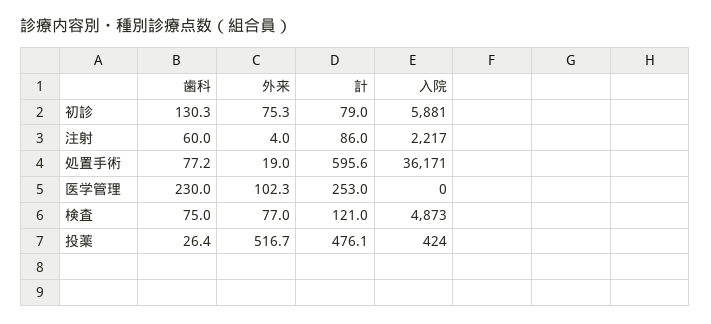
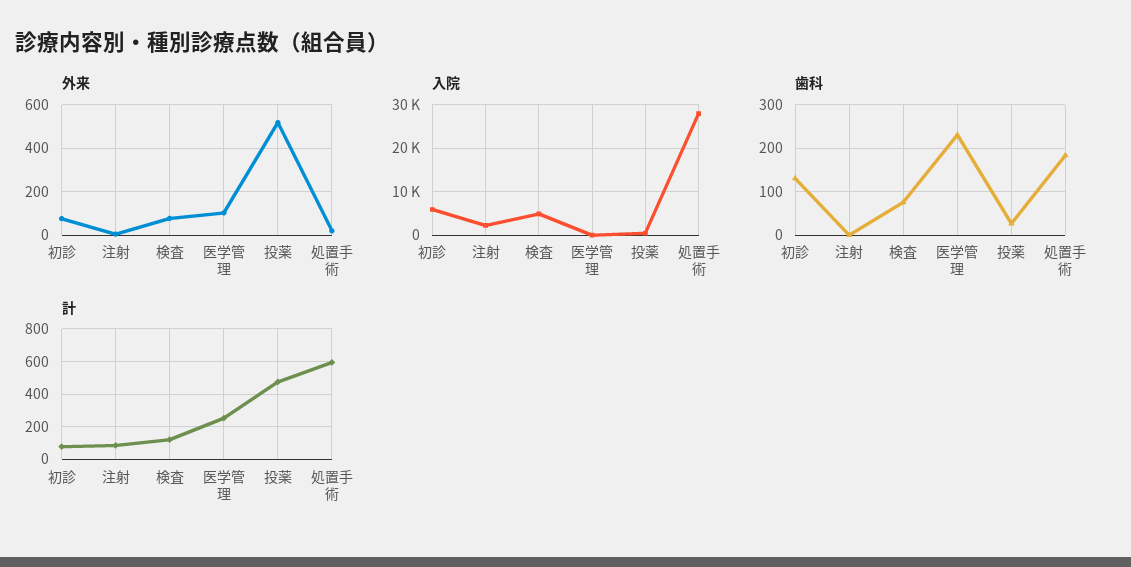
歯科, 注射: 60 -> 0
歯科, 処置手術: 77.2 -> 180
入院, 処置手術: 36171 -> 28000

